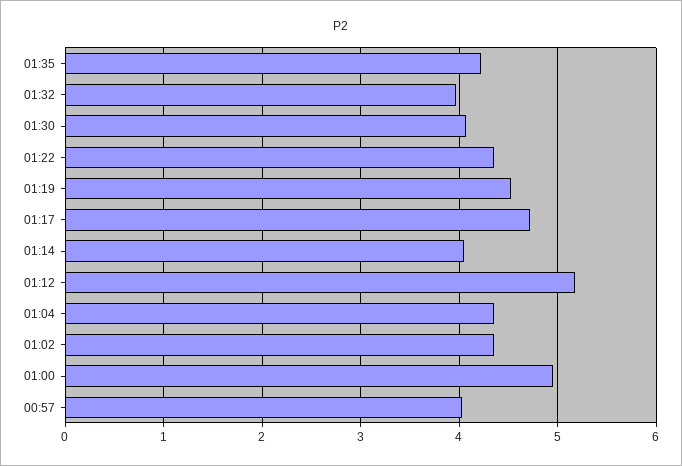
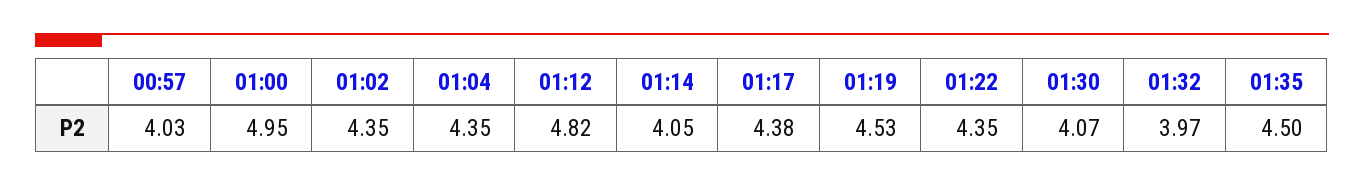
01:35: 4.2 -> 4.5
01:17: 4.7 -> 4.38
01:12: 5.2 -> 4.82

